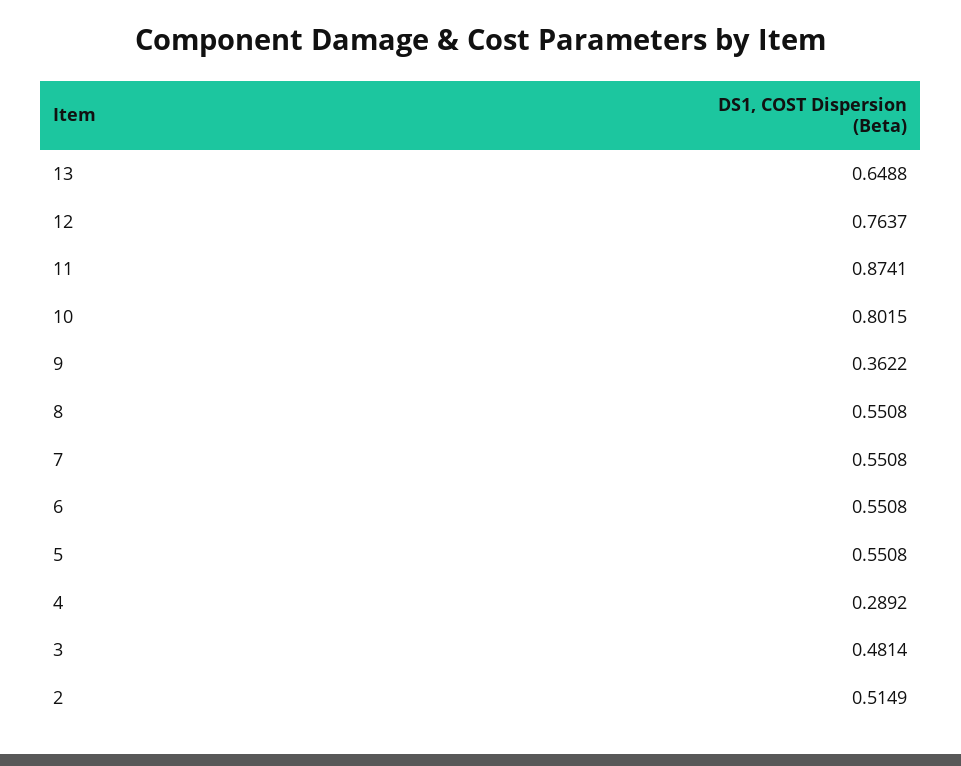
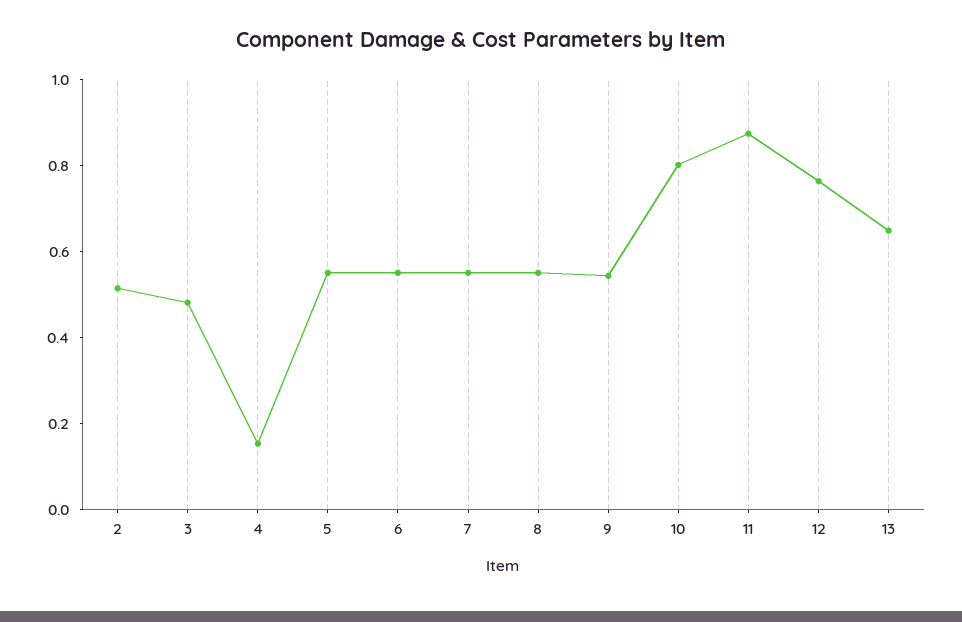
9: 0.3622 -> 0.55
4: 0.2892 -> 0.15

